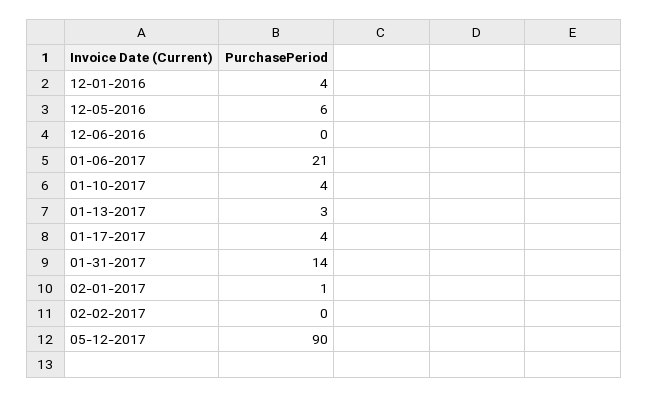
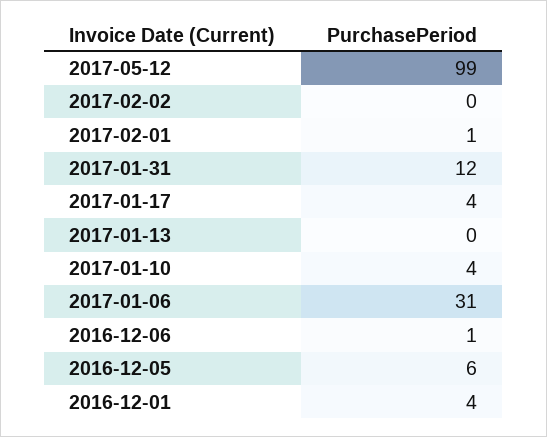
12-06-2016: 0 -> 1
01-06-2017: 21 -> 31
01-13-2017: 3 -> 0
01-31-2017: 14 -> 12
05-12-2017: 90 -> 99

